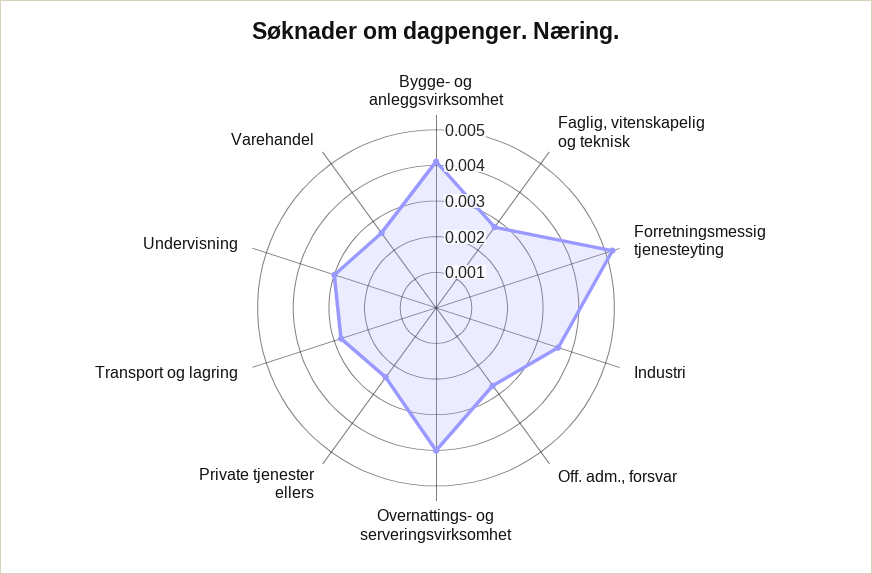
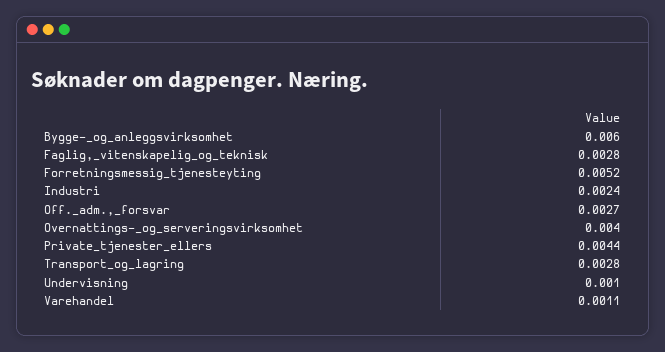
Bygge- og anleggsvirksomhet: 0.004 -> 0.006
Industri: 0.0035 -> 0.0024
Private tjenester ellers: 0.0025 -> 0.0044
Undervisning: 0.003 -> 0.001
Varehandel: 0.0025 -> 0.0011

